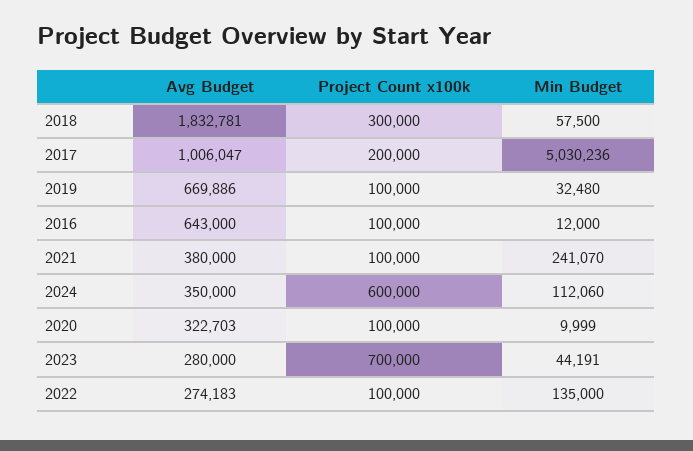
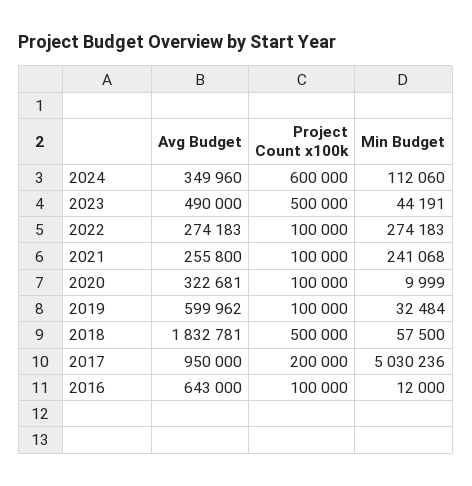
Project Count x100k, 2018: 300000 -> 500000
Avg Budget, 2017: 1006047 -> 950000
Avg Budget, 2019: 669886 -> 599962
Min Budget, 2019: 32480 -> 32484
Avg Budget, 2021: 380000 -> 255800
Min Budget, 2021: 241070 -> 241068
Avg Budget, 2024: 350000 -> 349960
Avg Budget, 2020: 322703 -> 322681
Avg Budget, 2023: 280000 -> 490000
Project Count x100k, 2023: 700000 -> 500000
Min Budget, 2022: 135000 -> 274183

